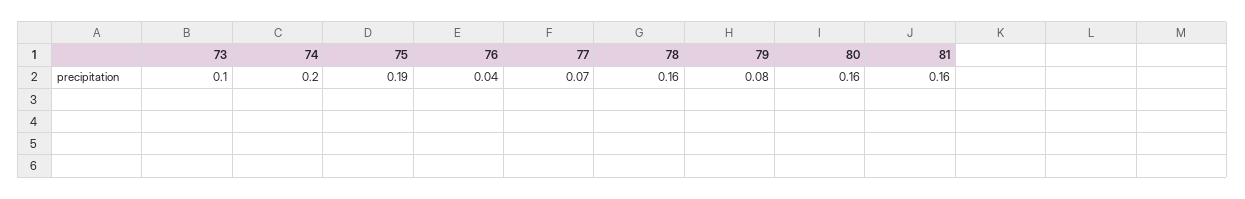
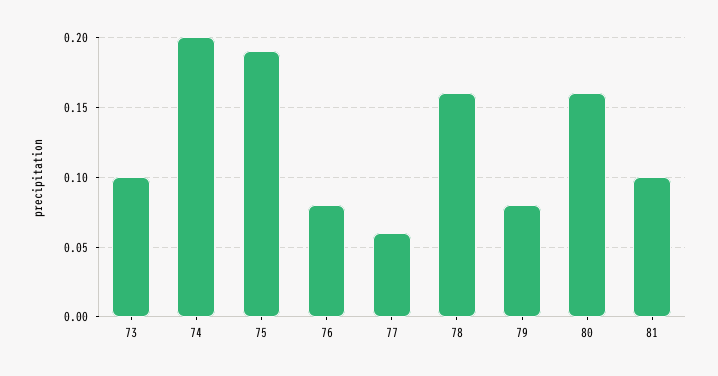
76: 0.04 -> 0.08
77: 0.07 -> 0.06
81: 0.16 -> 0.1

